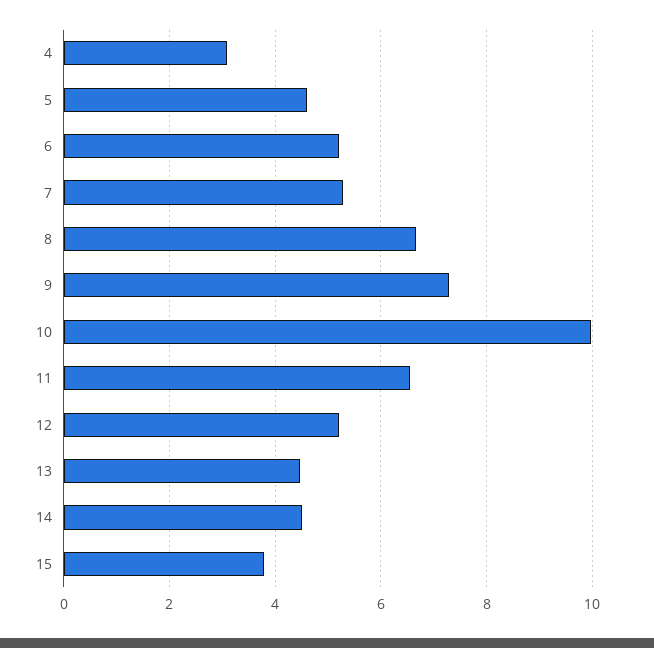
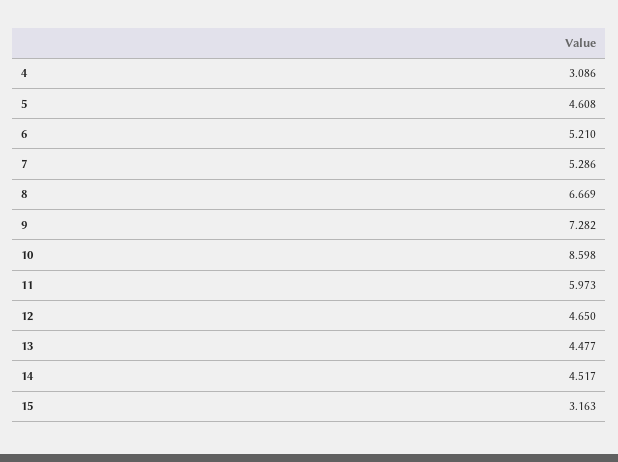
10: 10 -> 8.598
11: 6.6 -> 5.973
12: 5.2 -> 4.65
15: 3.8 -> 3.163

